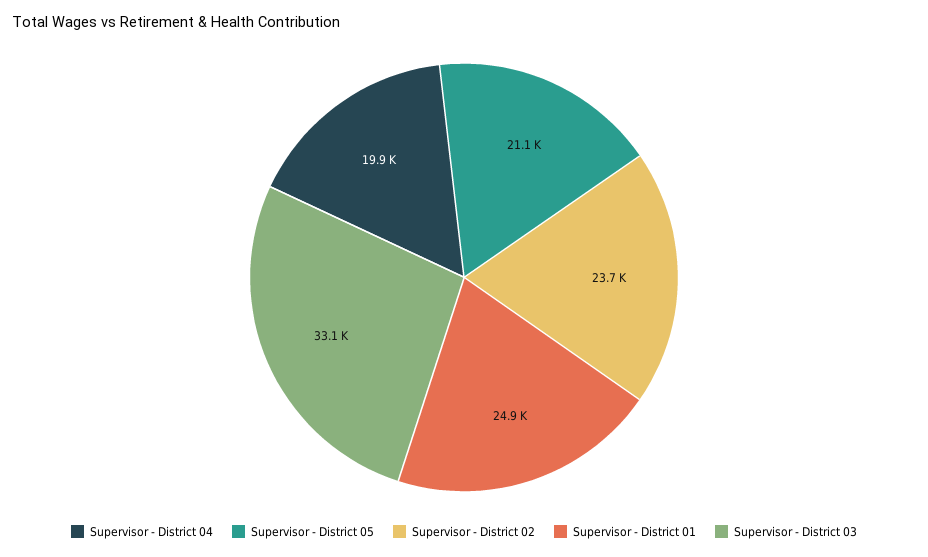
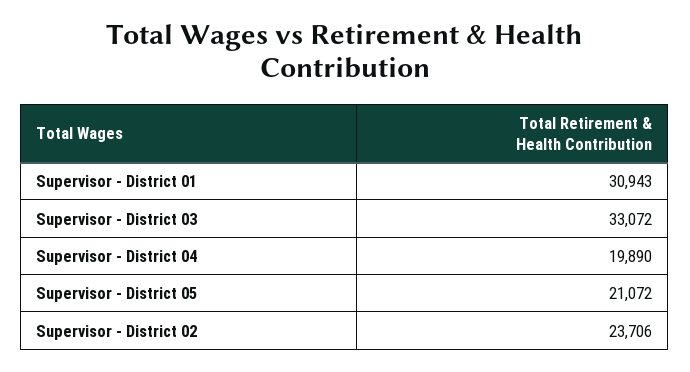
Supervisor - District 01: 24900 -> 30943

